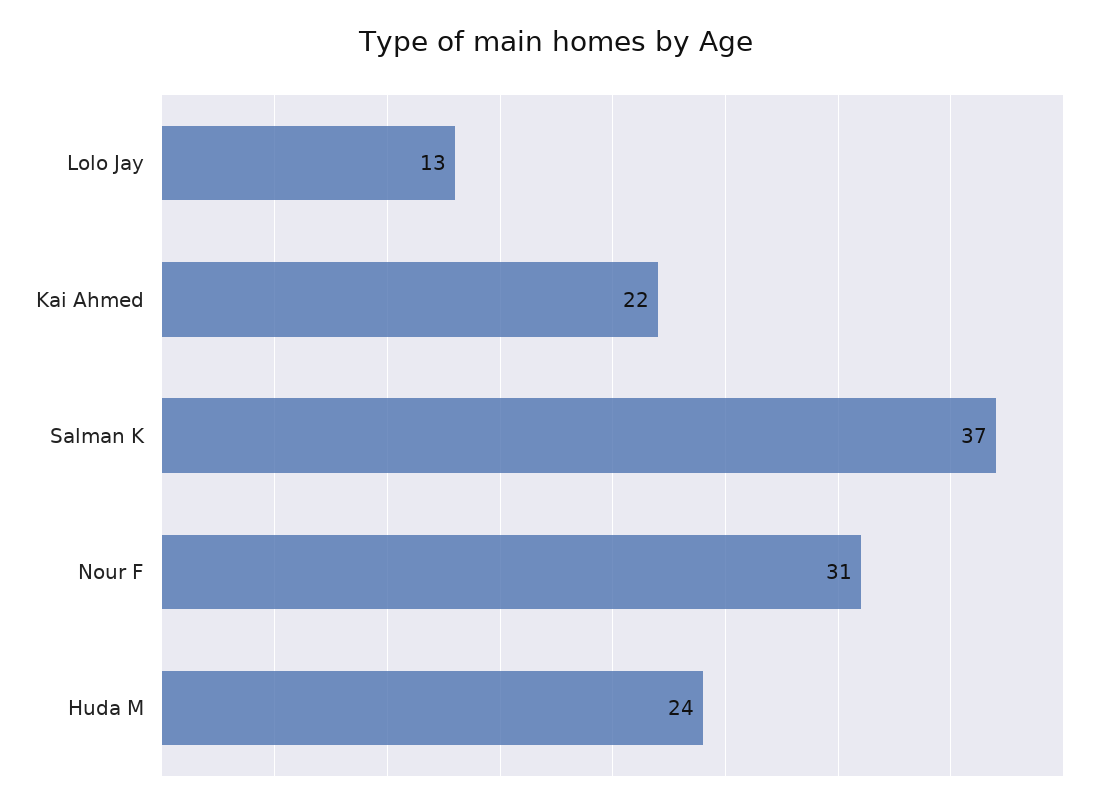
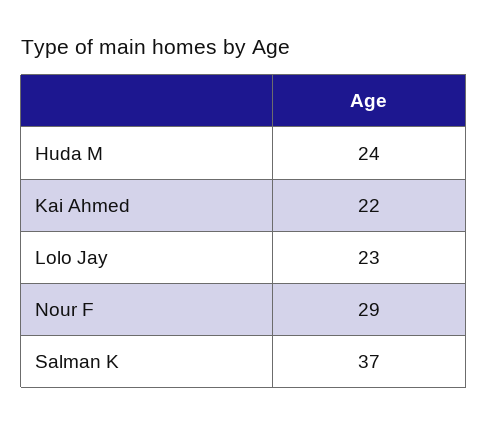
Lolo Jay: 13 -> 23
Nour F: 31 -> 29

